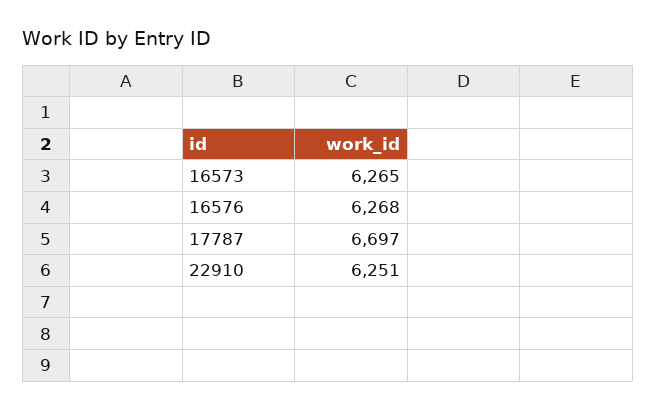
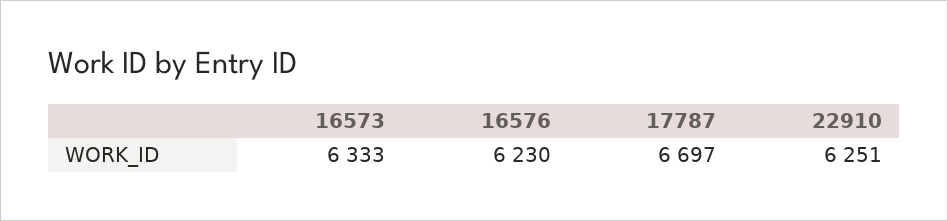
16573: 6265 -> 6333
16576: 6268 -> 6230

